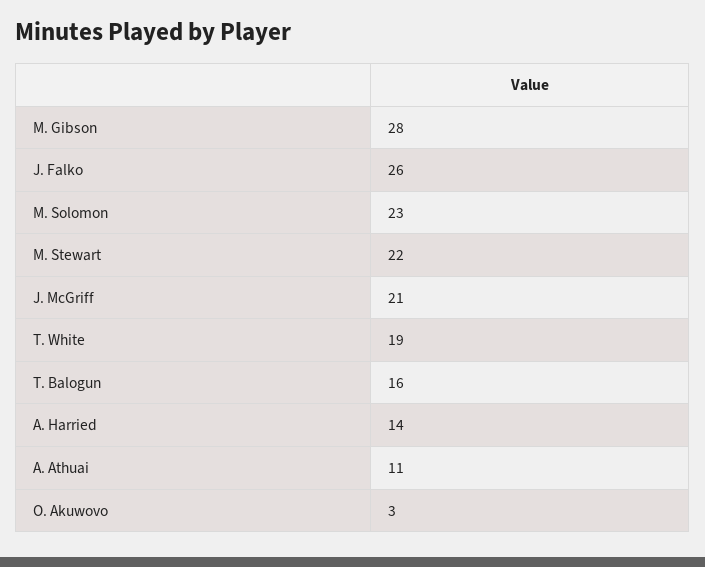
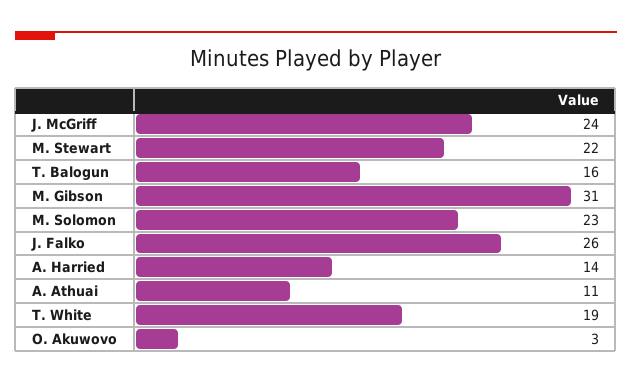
M. Gibson: 28 -> 31
J. McGriff: 21 -> 24

